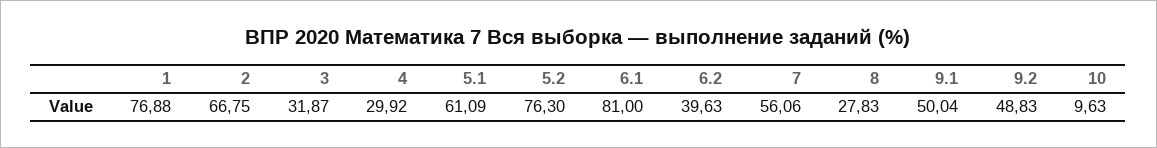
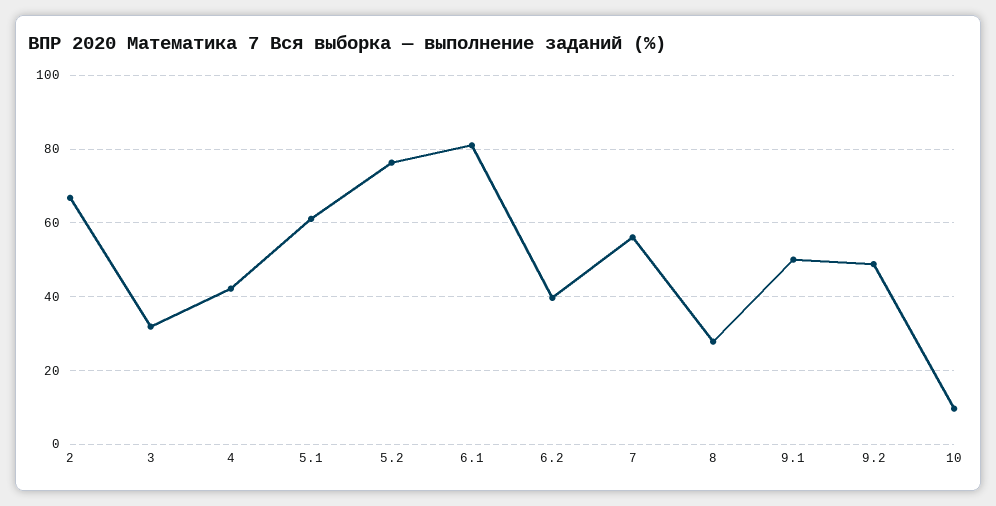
1: 76.88 -> none
4: 29.92 -> 42

